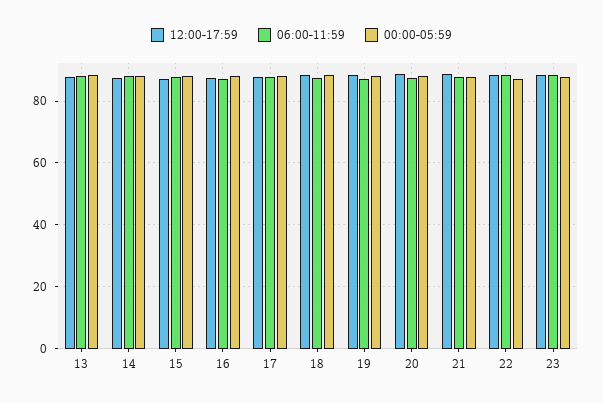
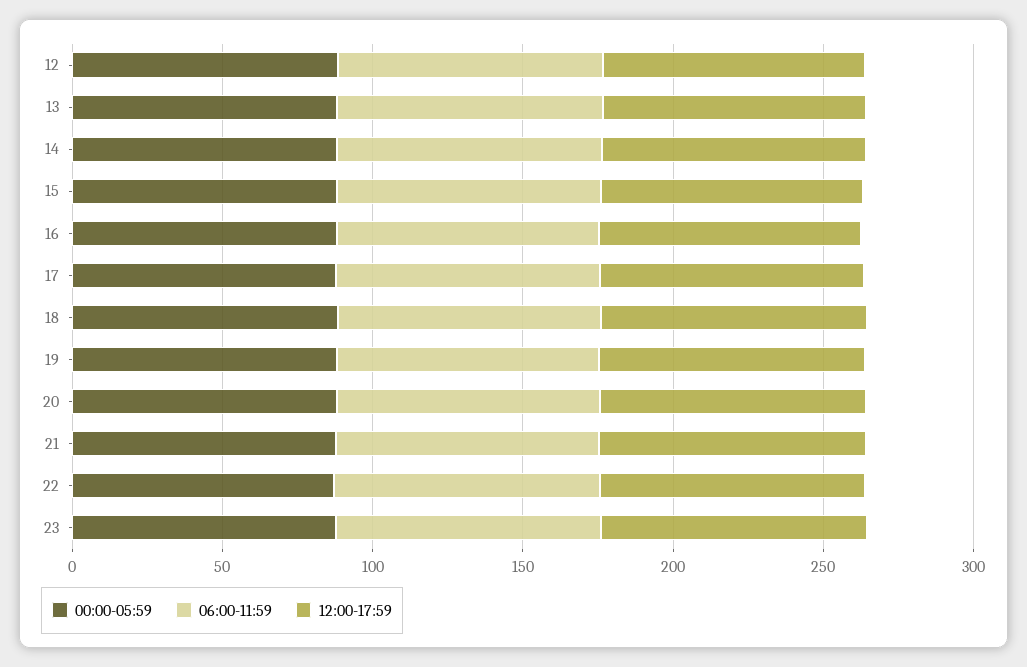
00:00-05:59, 12: none -> 90
06:00-11:59, 12: none -> 90
12:00-17:59, 12: none -> 90

